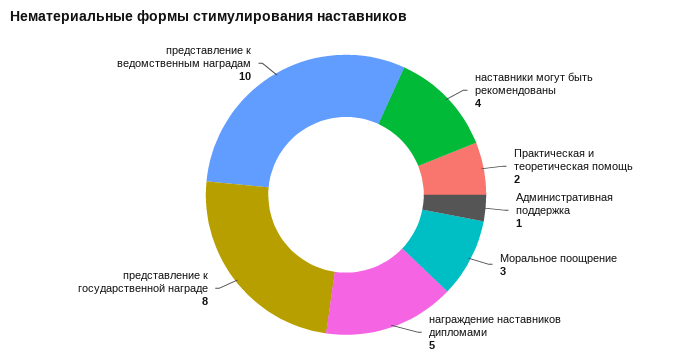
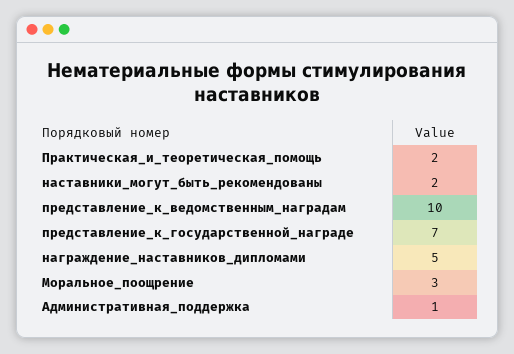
наставники могут быть рекомендованы: 4 -> 2
представление к государственной награде: 8 -> 7

